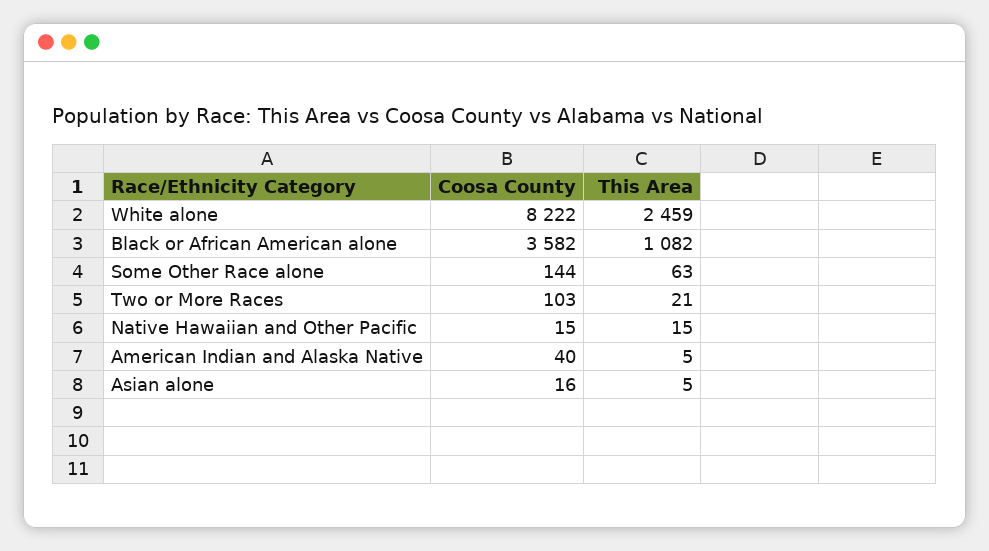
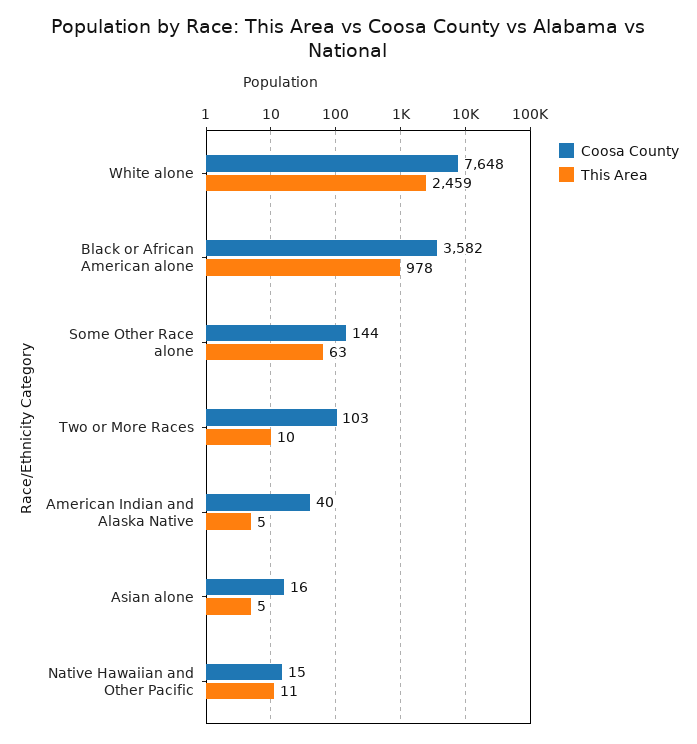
Coosa County, White alone: 8222 -> 7648
This Area, Black or African American alone: 1082 -> 978
This Area, Two or More Races: 21 -> 10
This Area, Native Hawaiian and Other Pacific: 15 -> 11

